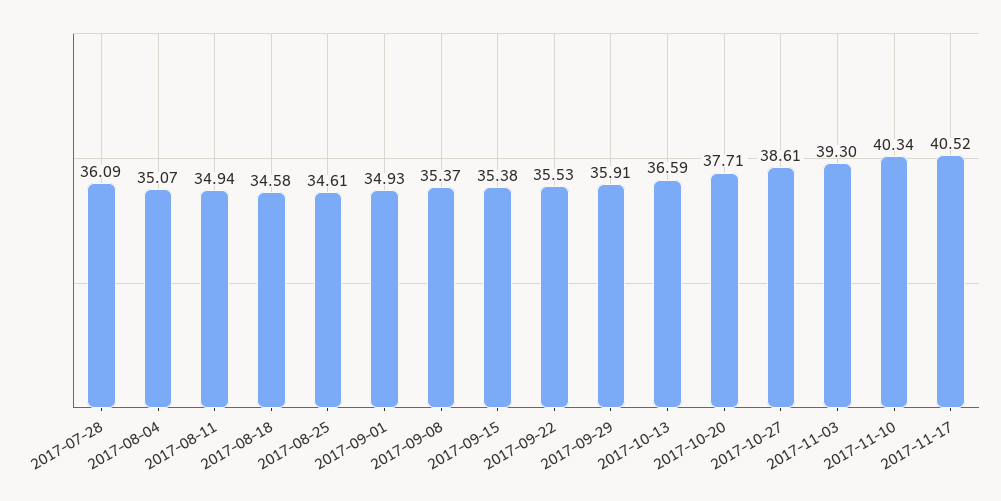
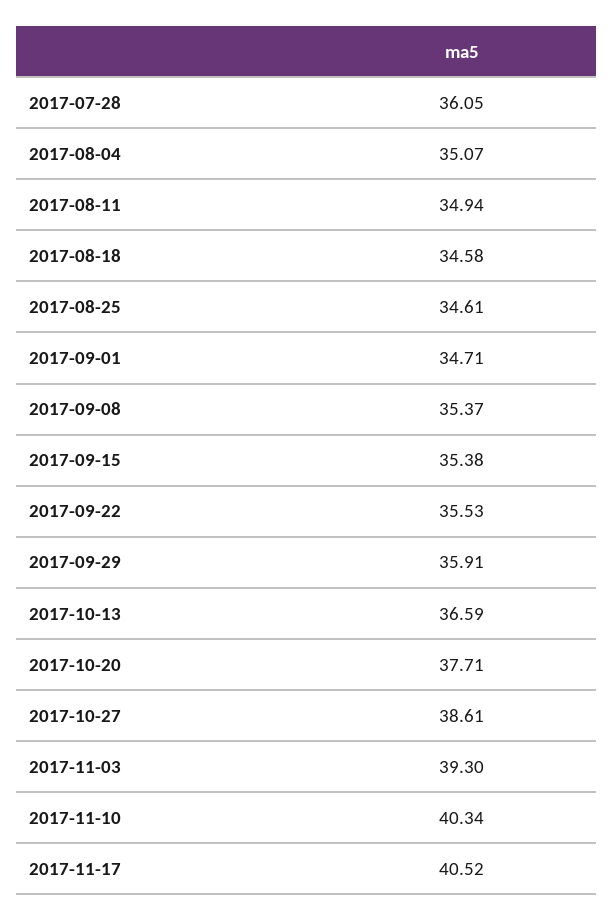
2017-07-28: 36.09 -> 36.05
2017-09-01: 34.93 -> 34.71

